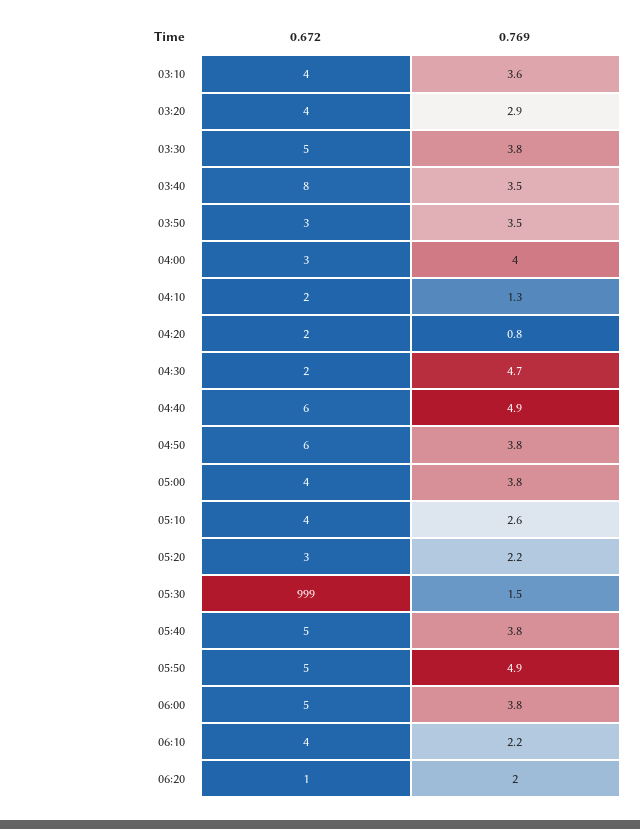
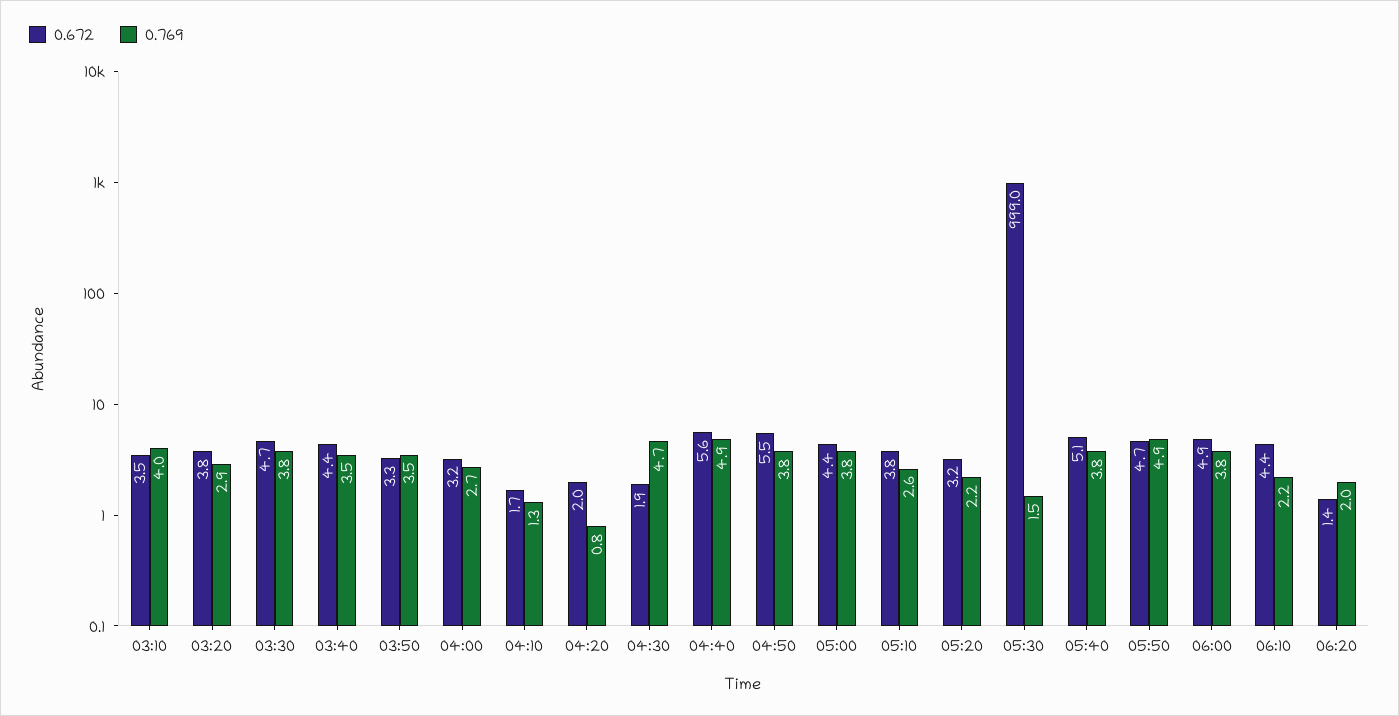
0.769, 03:10: 3.6 -> 4
0.672, 03:40: 8 -> 4.4
0.769, 04:00: 4 -> 2.7

